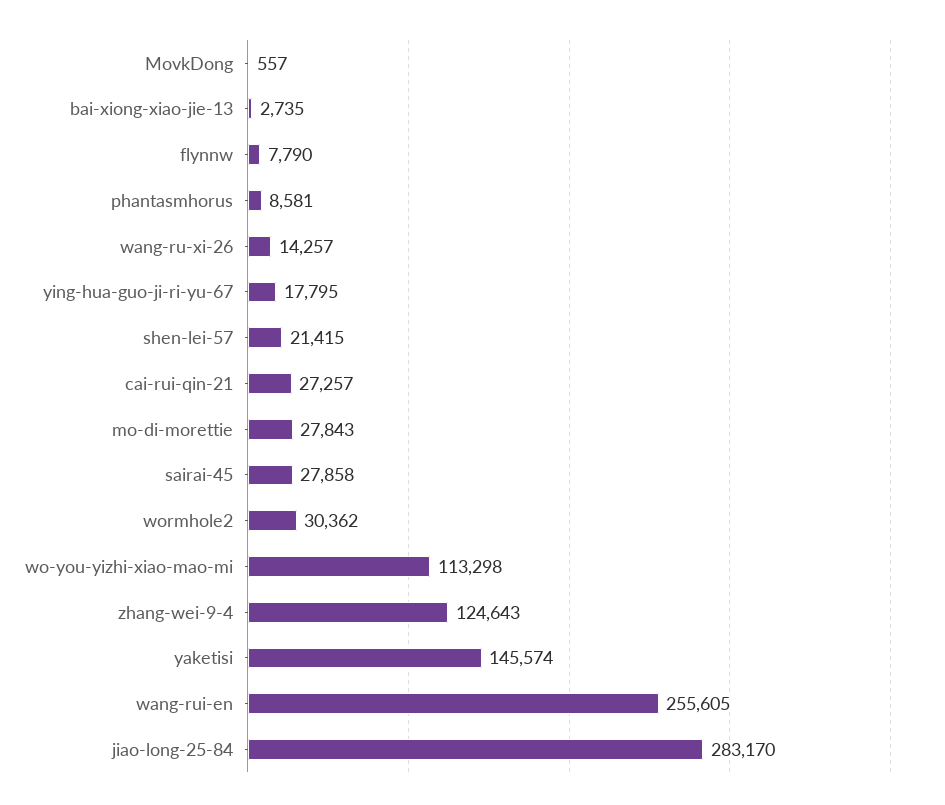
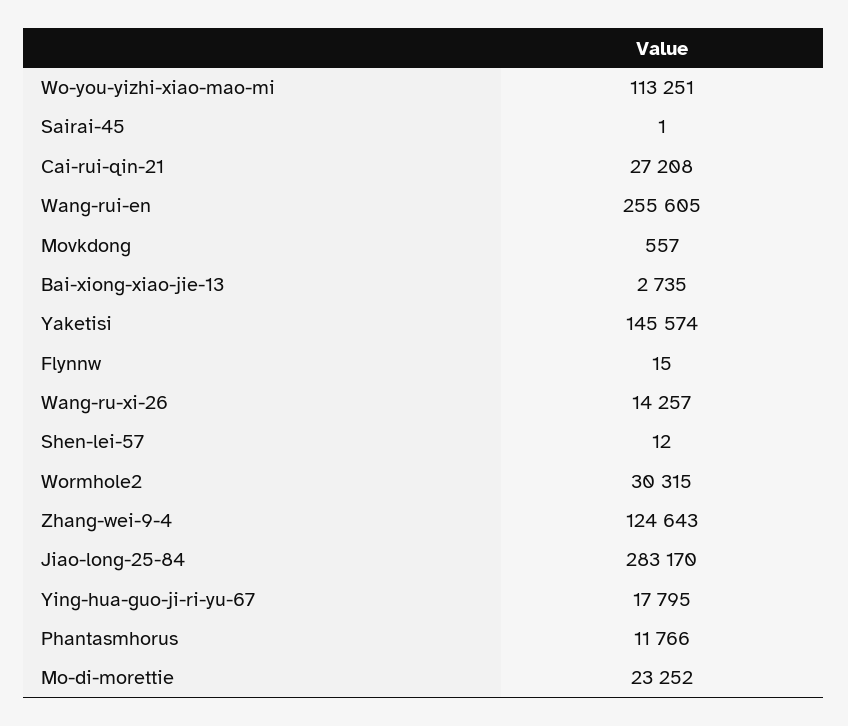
flynnw: 7790 -> 15
phantasmhorus: 8581 -> 11766
shen-lei-57: 21415 -> 12
cai-rui-qin-21: 27257 -> 27208
mo-di-morettie: 27843 -> 23252
sairai-45: 27858 -> 1
wormhole2: 30362 -> 30315
wo-you-yizhi-xiao-mao-mi: 113298 -> 113251

